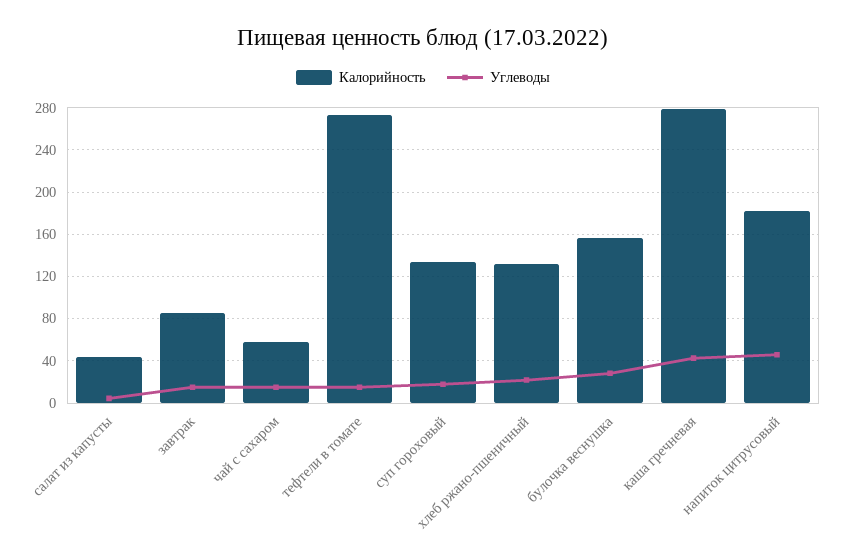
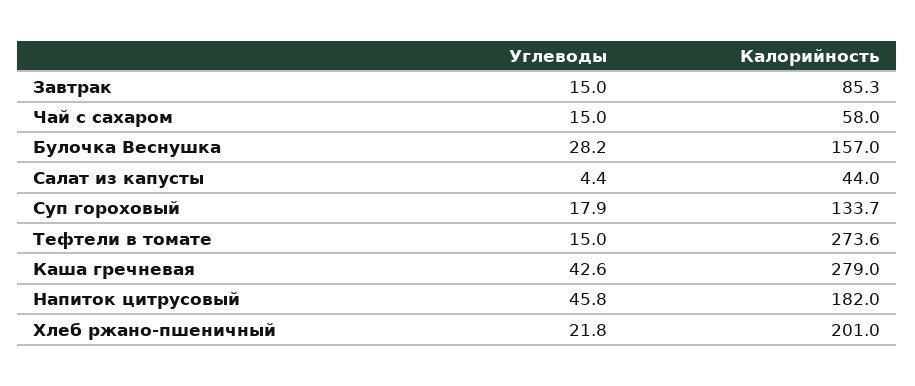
Калорийность, хлеб ржано-пшеничный: 130 -> 201

